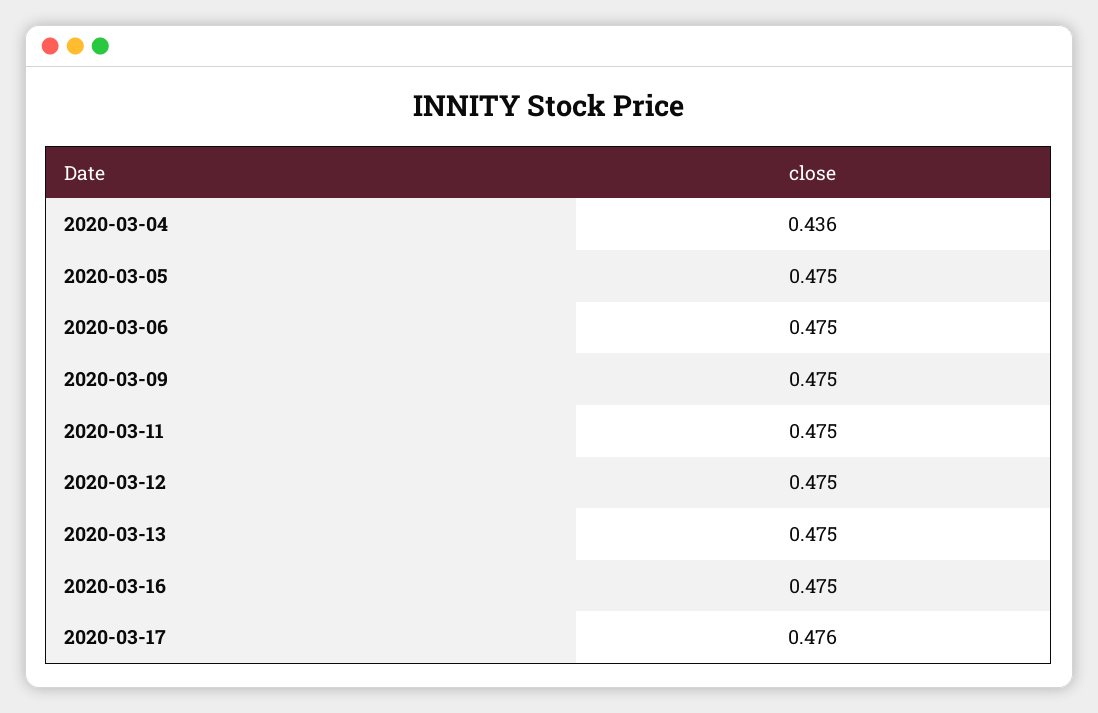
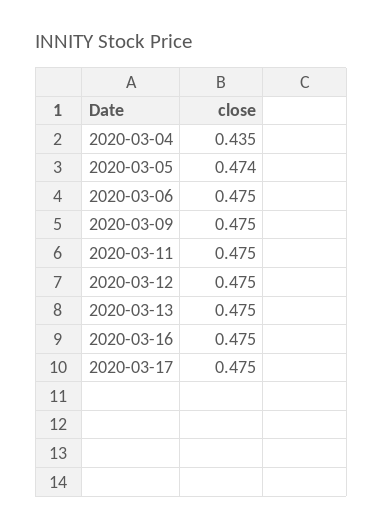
2020-03-04: 0.436 -> 0.435
2020-03-05: 0.475 -> 0.474
2020-03-17: 0.476 -> 0.475

